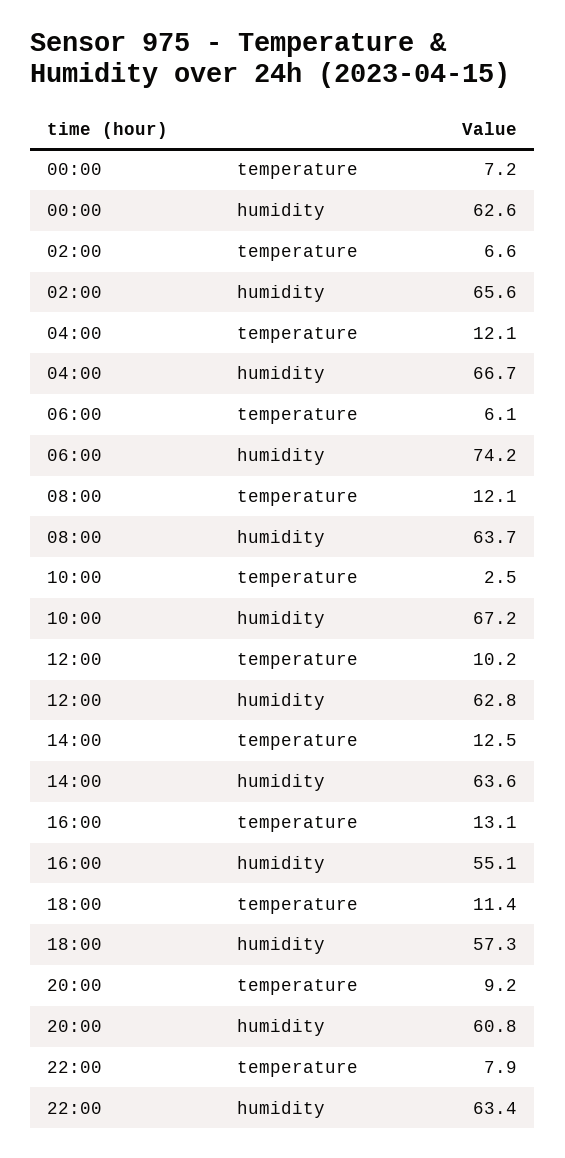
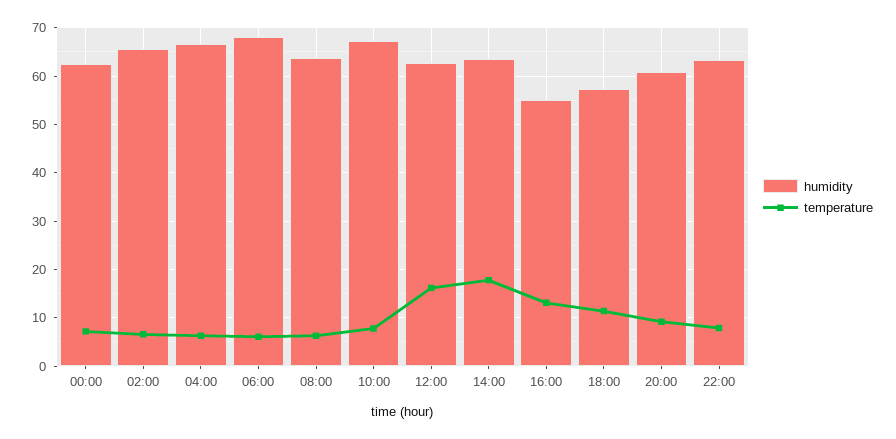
temperature, 04:00: 12.1 -> 6
humidity, 06:00: 74.2 -> 68
temperature, 08:00: 12.1 -> 6
temperature, 10:00: 2.5 -> 8
temperature, 12:00: 10.2 -> 16
temperature, 14:00: 12.5 -> 18

